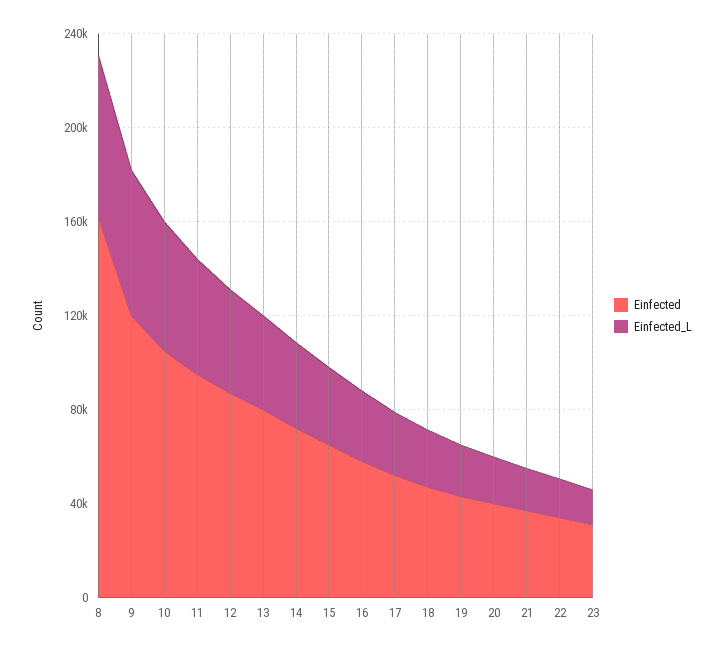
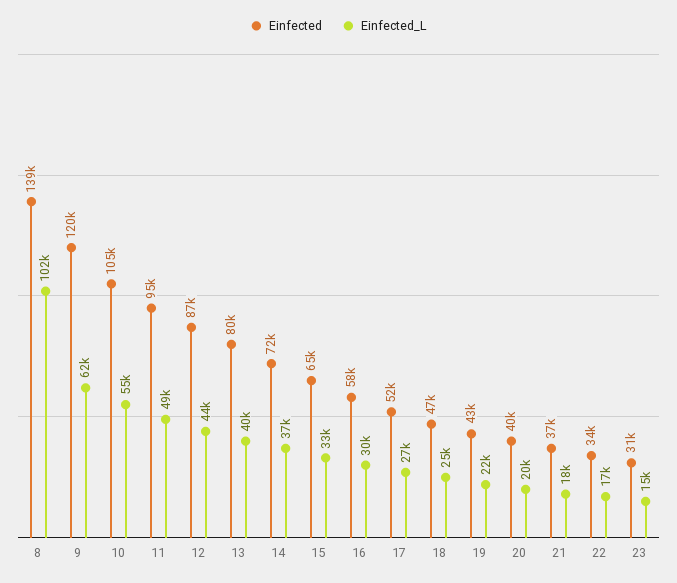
Einfected, 8: 160000 -> 139000
Einfected_L, 8: 70000 -> 102000

